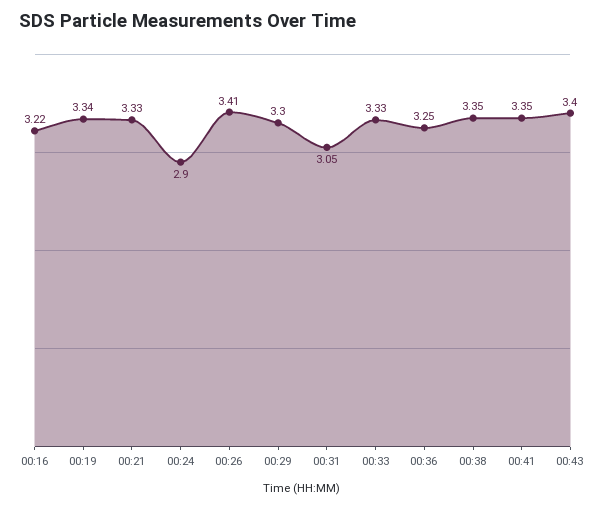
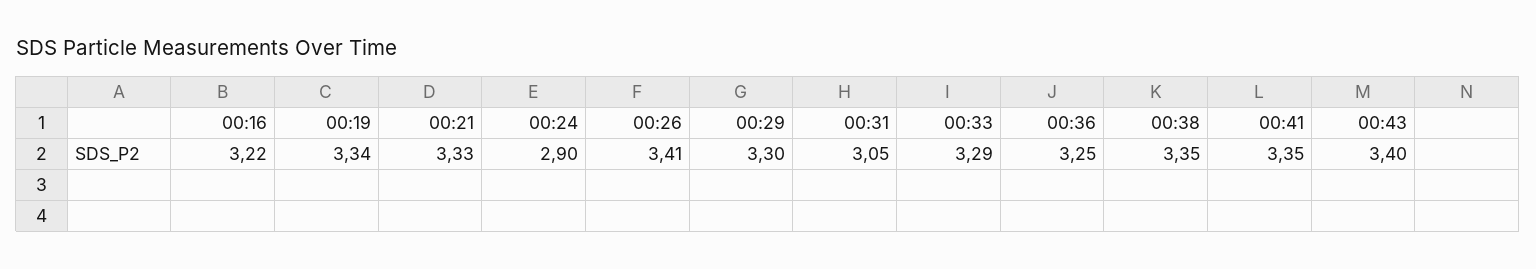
00:33: 3.33 -> 3.29

